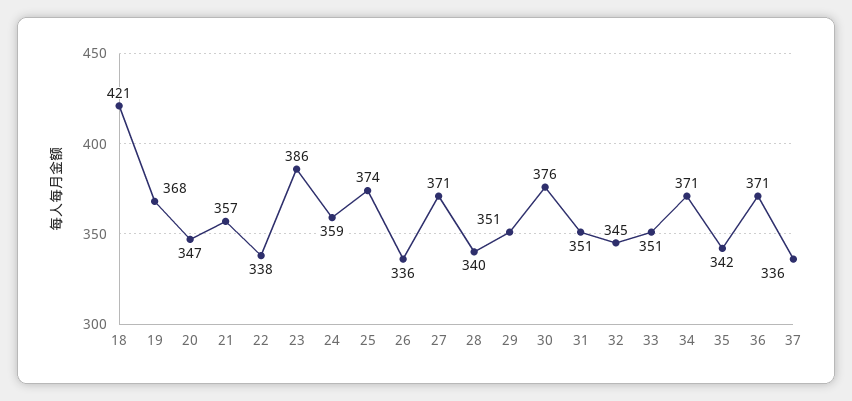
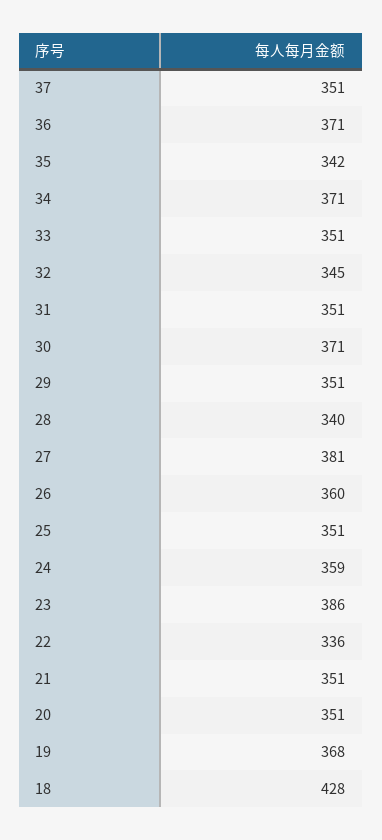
18: 421 -> 428
20: 347 -> 351
21: 357 -> 351
22: 338 -> 336
25: 374 -> 351
26: 336 -> 360
27: 371 -> 381
30: 376 -> 371
37: 336 -> 351

